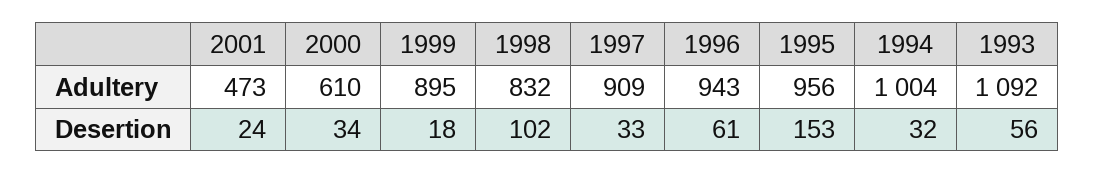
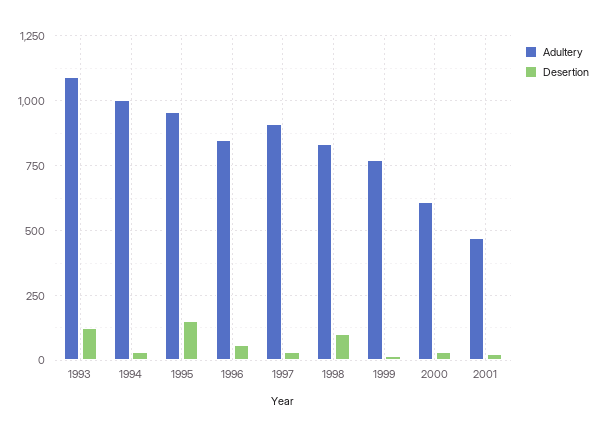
Adultery, 1999: 895 -> 775
Adultery, 1996: 943 -> 850
Desertion, 1993: 56 -> 125

